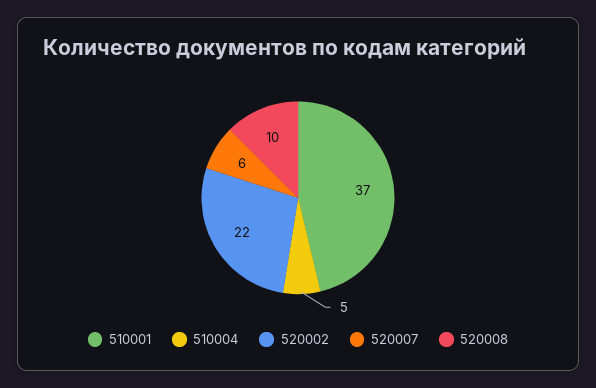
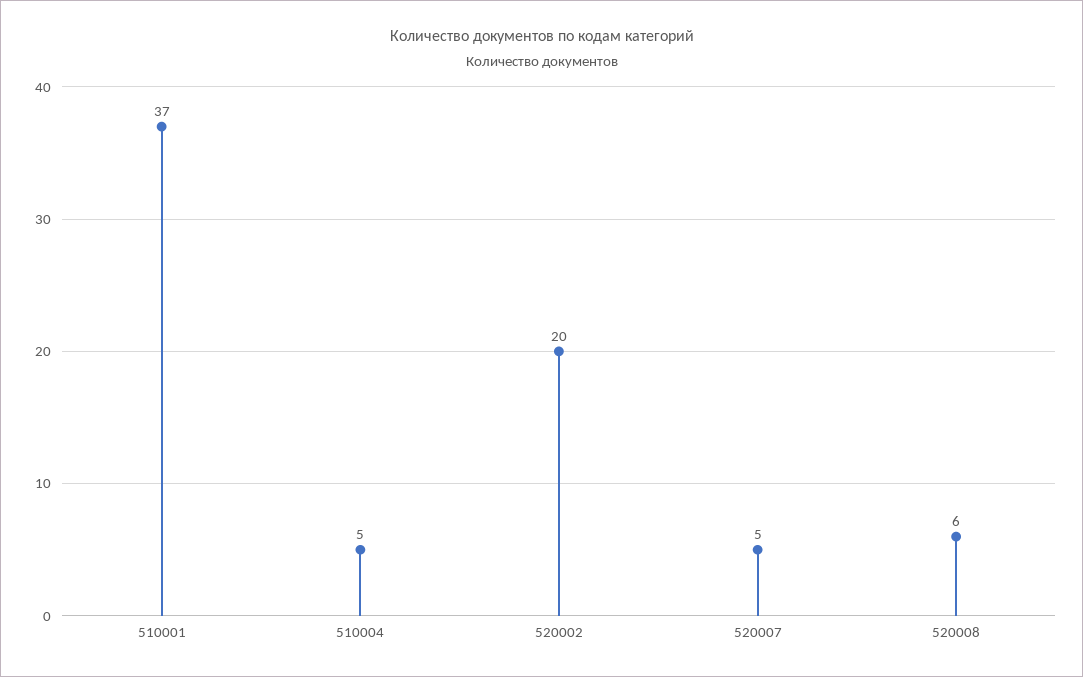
520002: 22 -> 20
520007: 6 -> 5
520008: 10 -> 6

